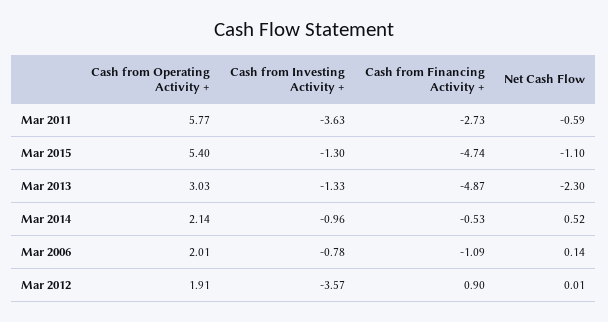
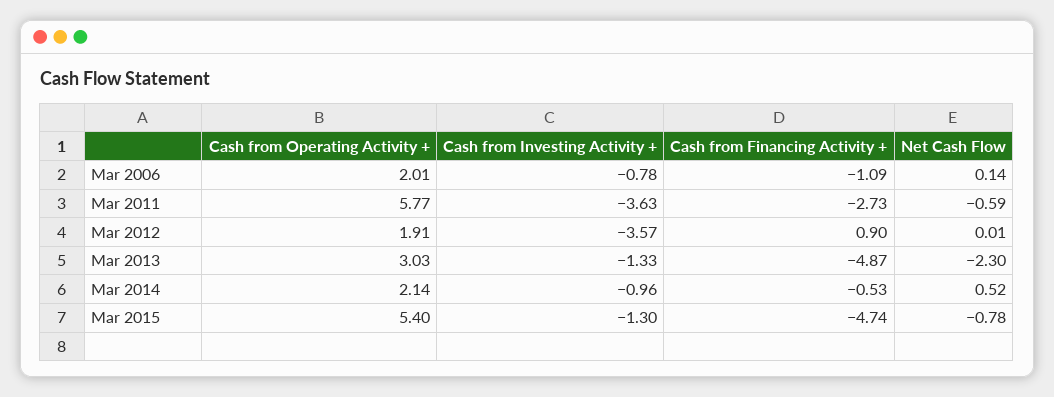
Net Cash Flow, Mar 2015: -1.1 -> -0.78

